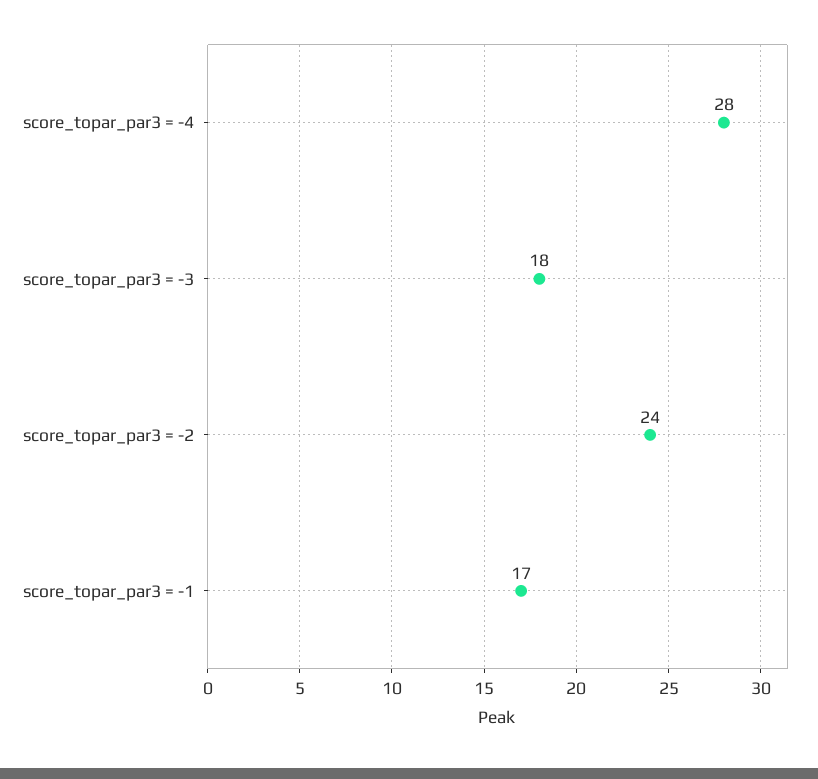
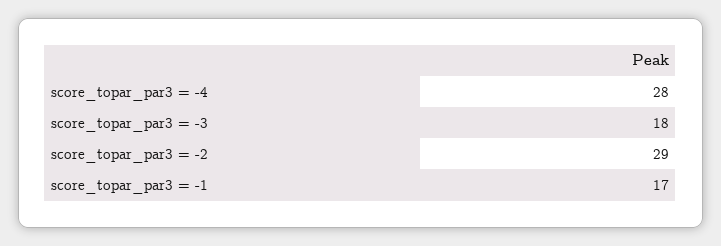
score_topar_par3 = -2: 24 -> 29

